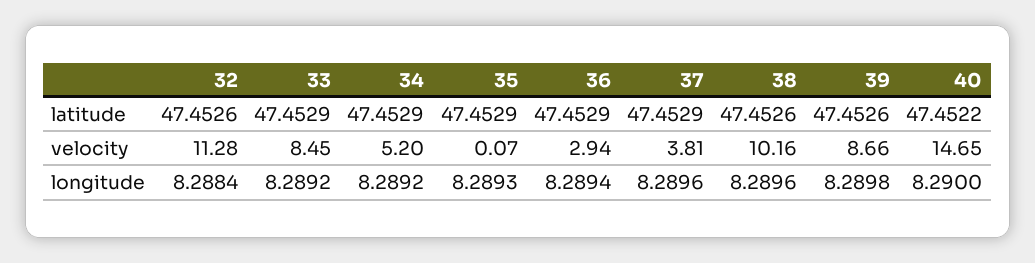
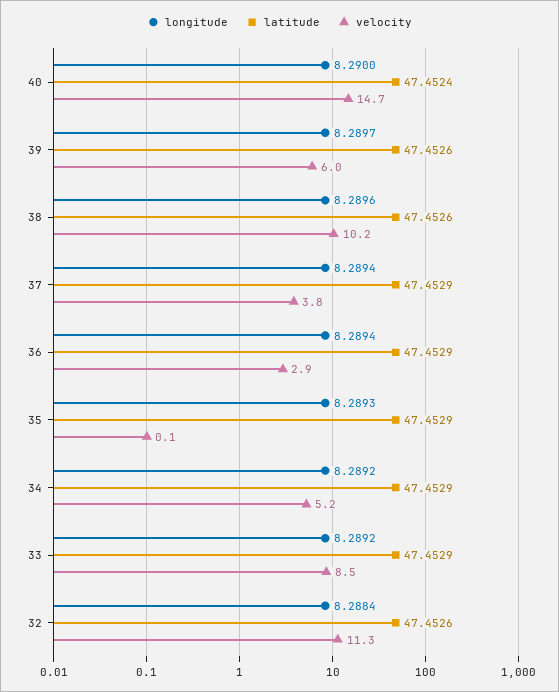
latitude, 40: 47.4522 -> 47.4524
velocity, 39: 8.66 -> 6
longitude, 37: 8.2896 -> 8.2894
longitude, 39: 8.2898 -> 8.2897

